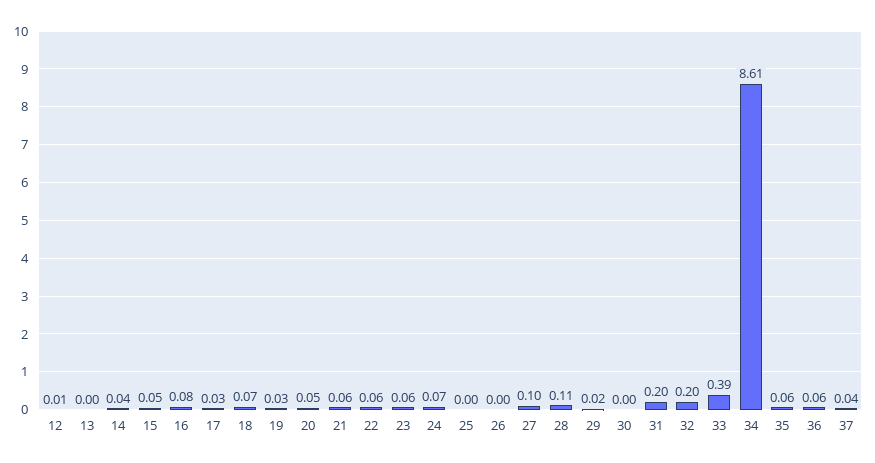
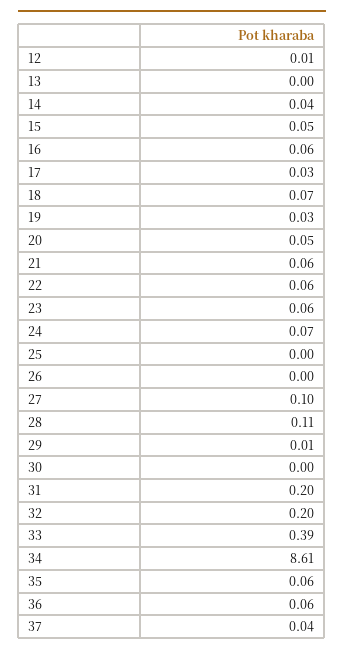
16: 0.08 -> 0.06
29: 0.02 -> 0.01

